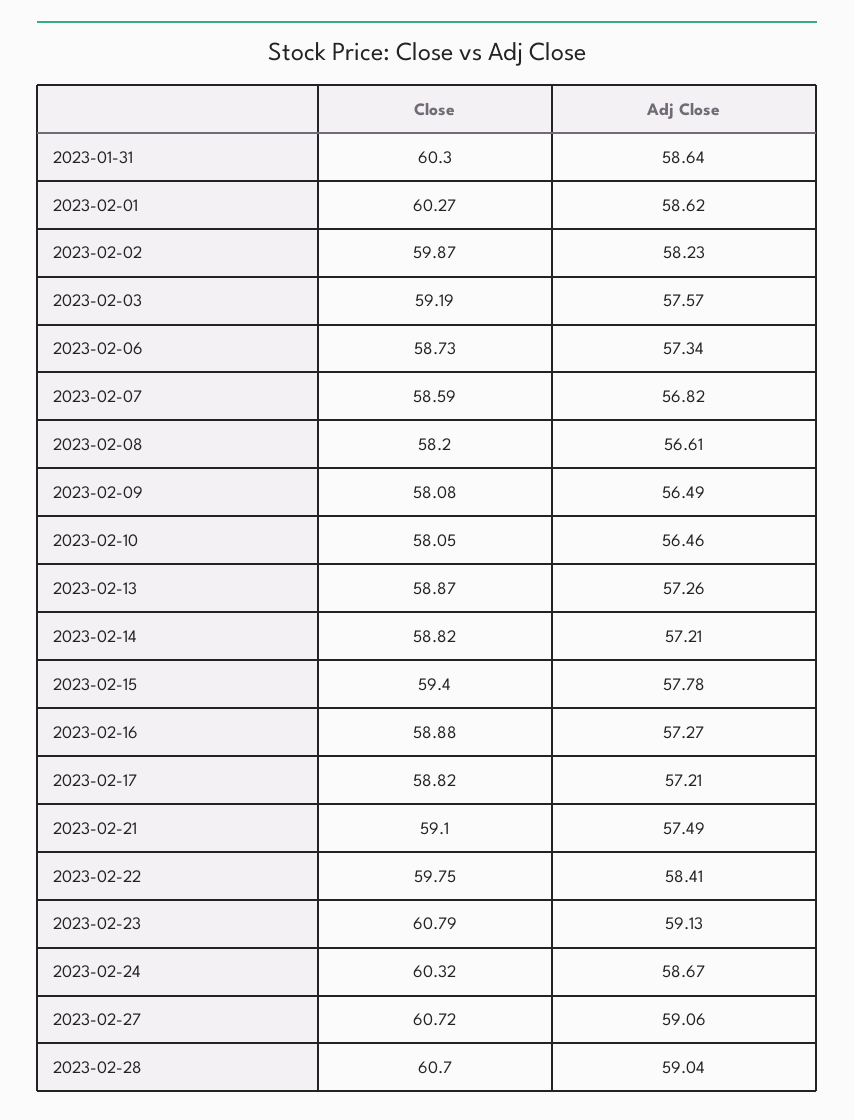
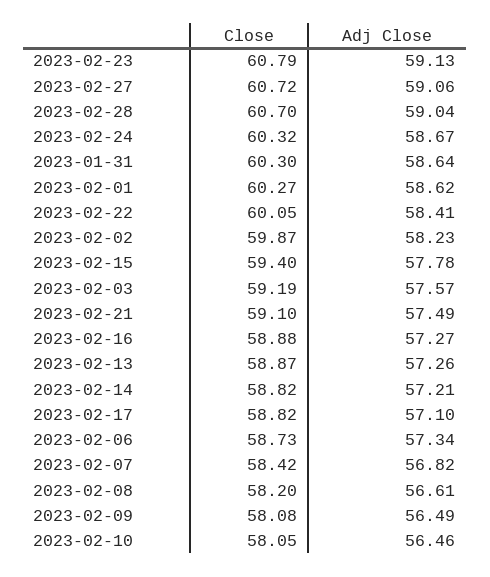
Close, 2023-02-07: 58.59 -> 58.42
Adj Close, 2023-02-17: 57.21 -> 57.1
Close, 2023-02-22: 59.75 -> 60.05

